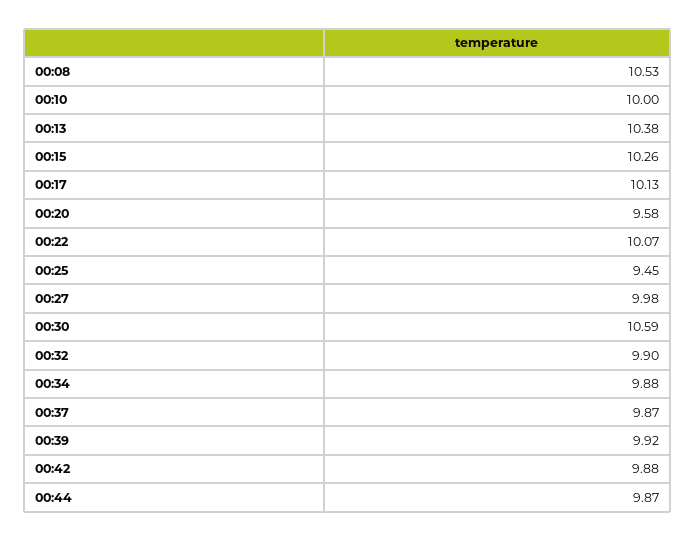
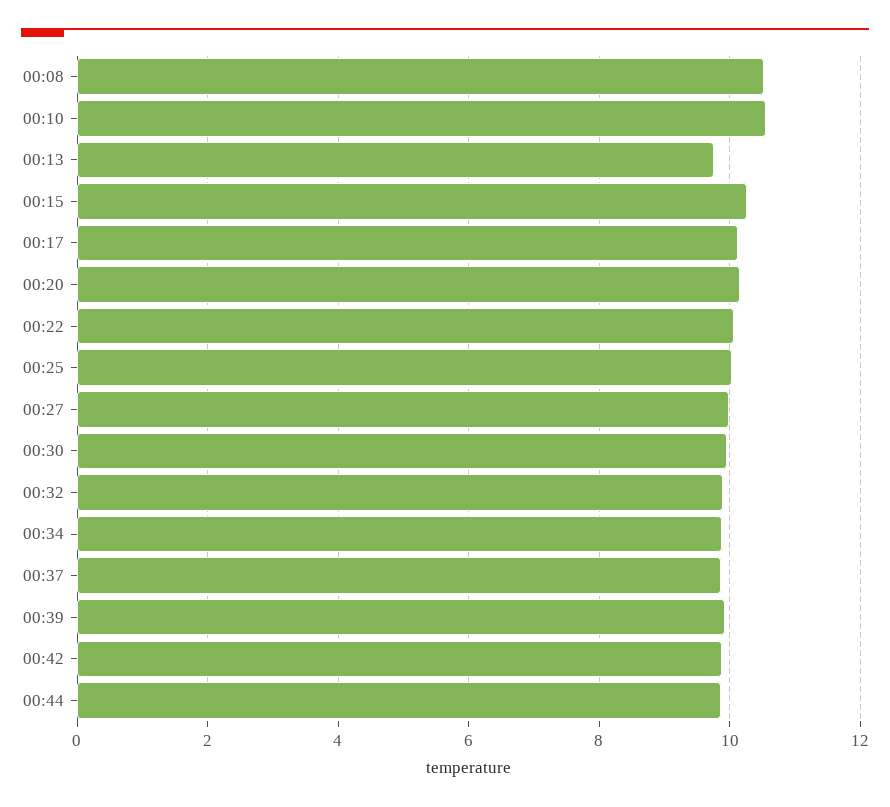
00:10: 10 -> 10.6
00:13: 10.38 -> 9.8
00:20: 9.58 -> 10.2
00:25: 9.45 -> 10
00:30: 10.59 -> 10

